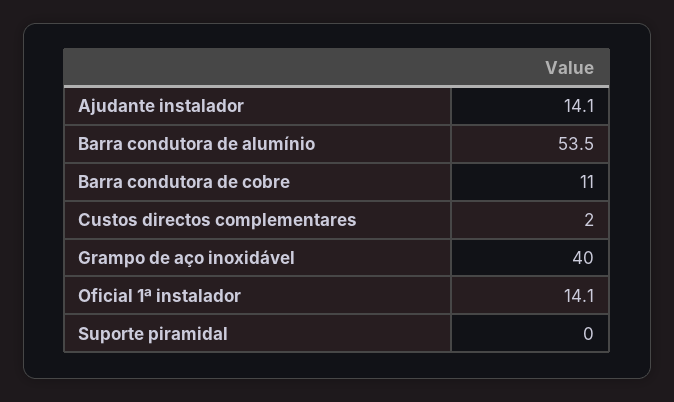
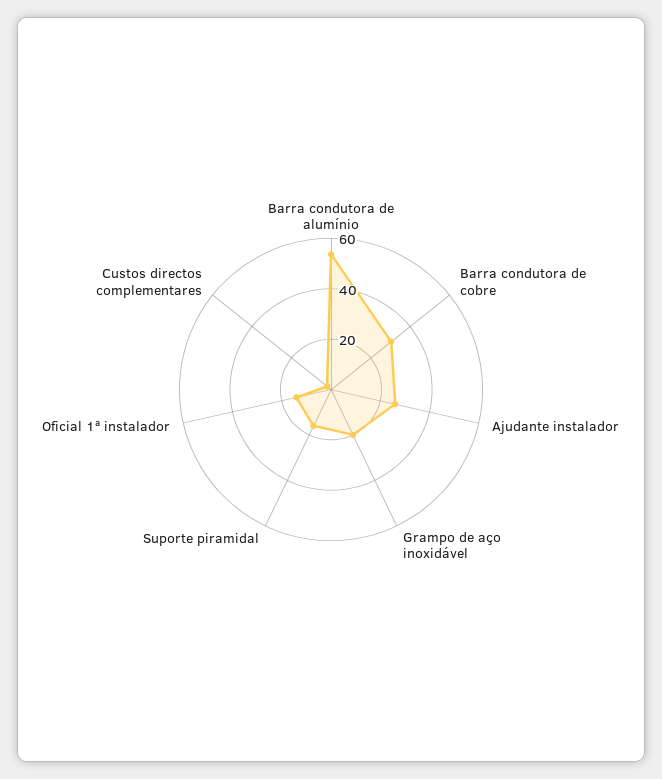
Ajudante instalador: 14.1 -> 25
Barra condutora de cobre: 11 -> 30
Grampo de aço inoxidável: 40 -> 20
Suporte piramidal: 0 -> 15

